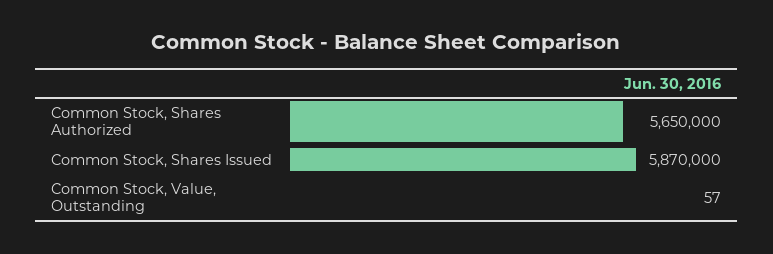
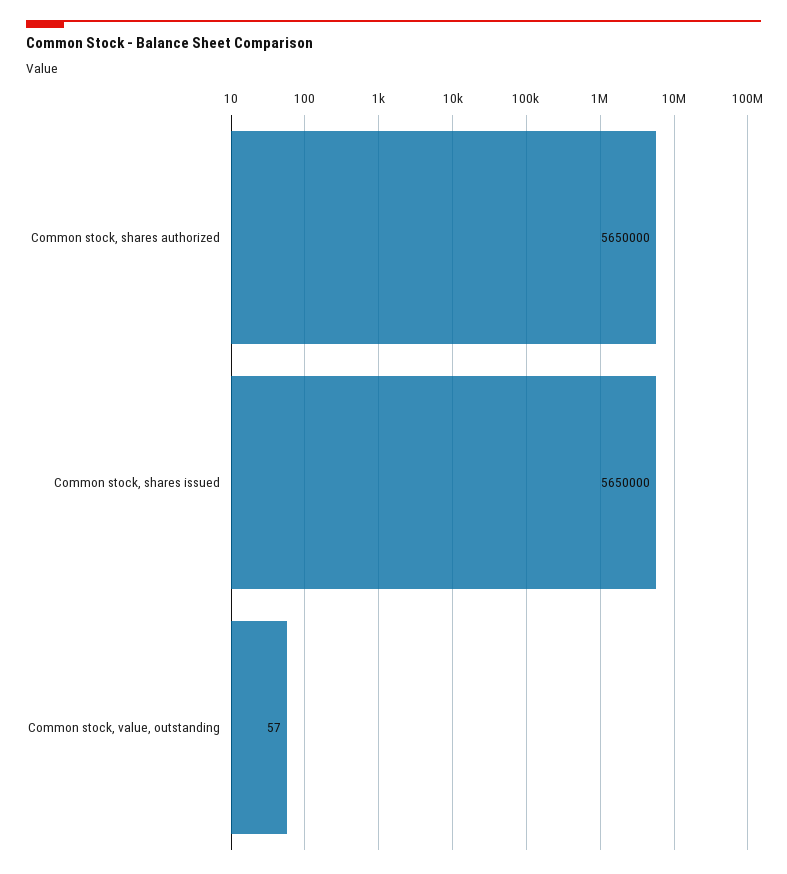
Common Stock, Shares Issued: 5870000 -> 5650000

